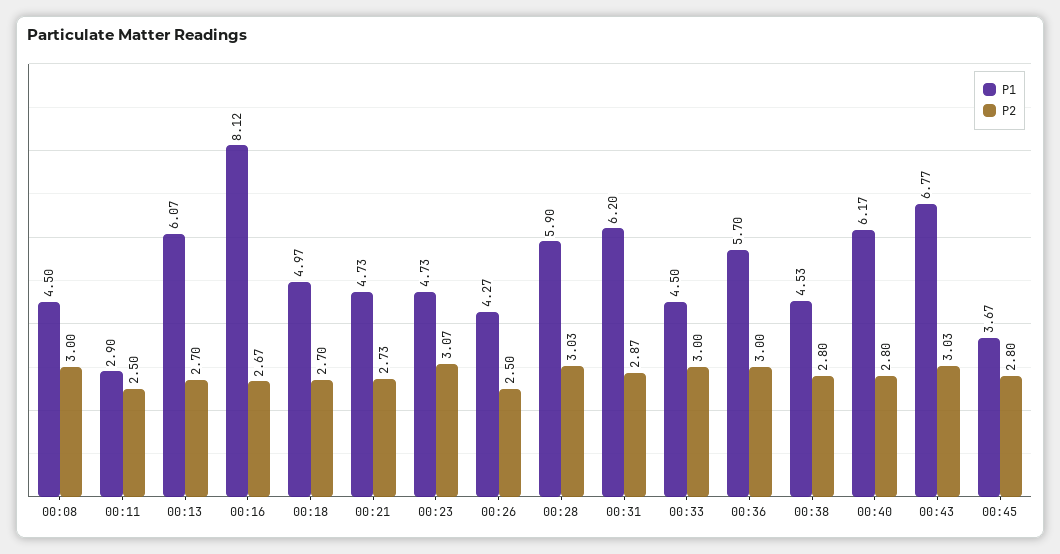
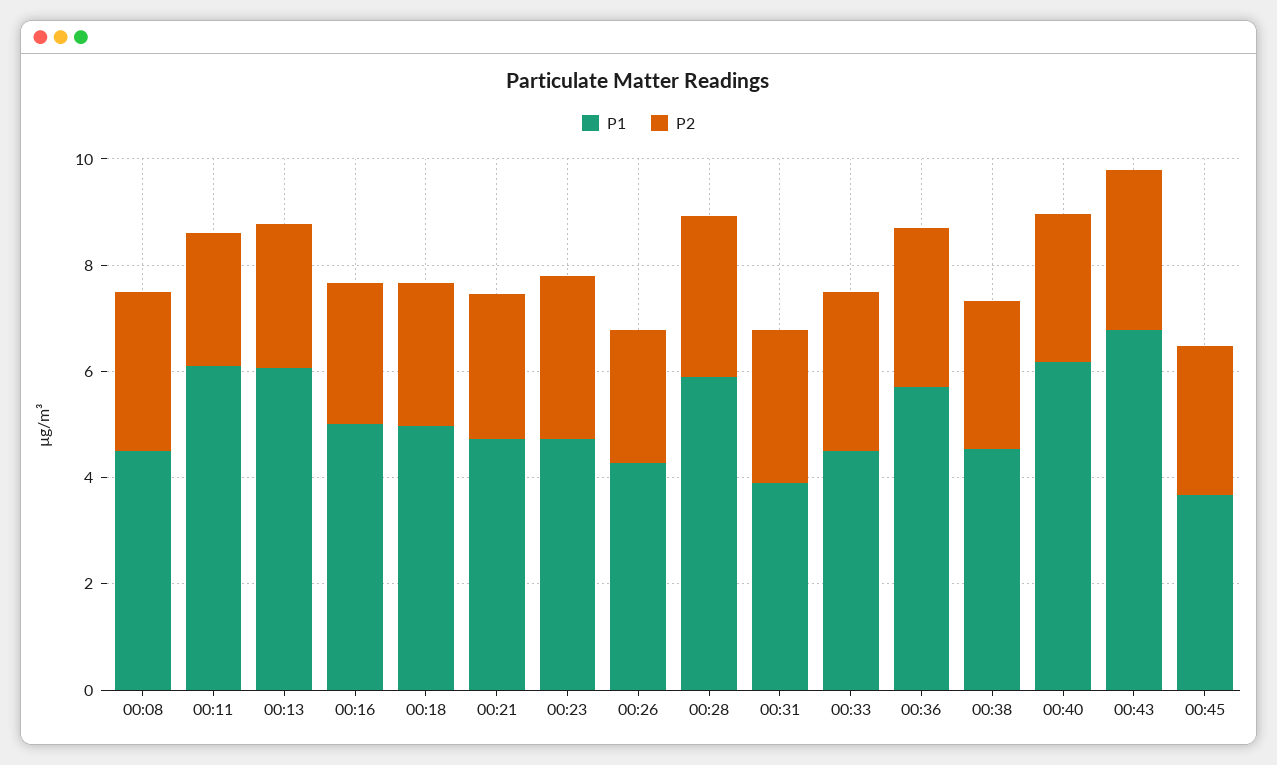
P1, 00:11: 2.9 -> 6
P1, 00:16: 8.12 -> 5
P1, 00:31: 6.2 -> 4

